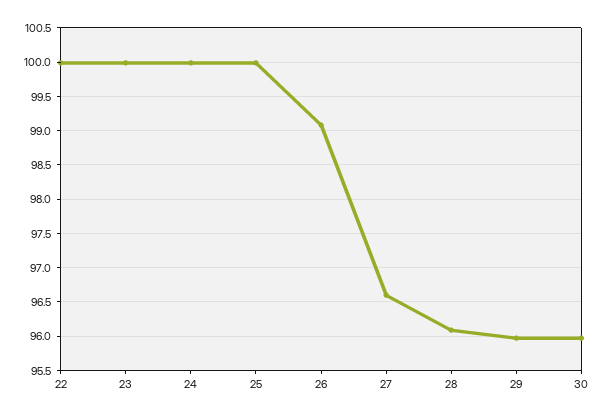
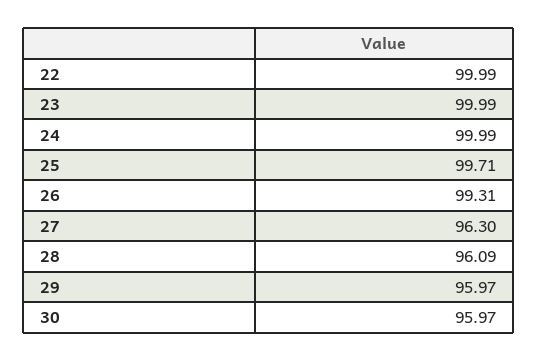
25: 100 -> 99.71
26: 99.1 -> 99.31
27: 96.6 -> 96.3

